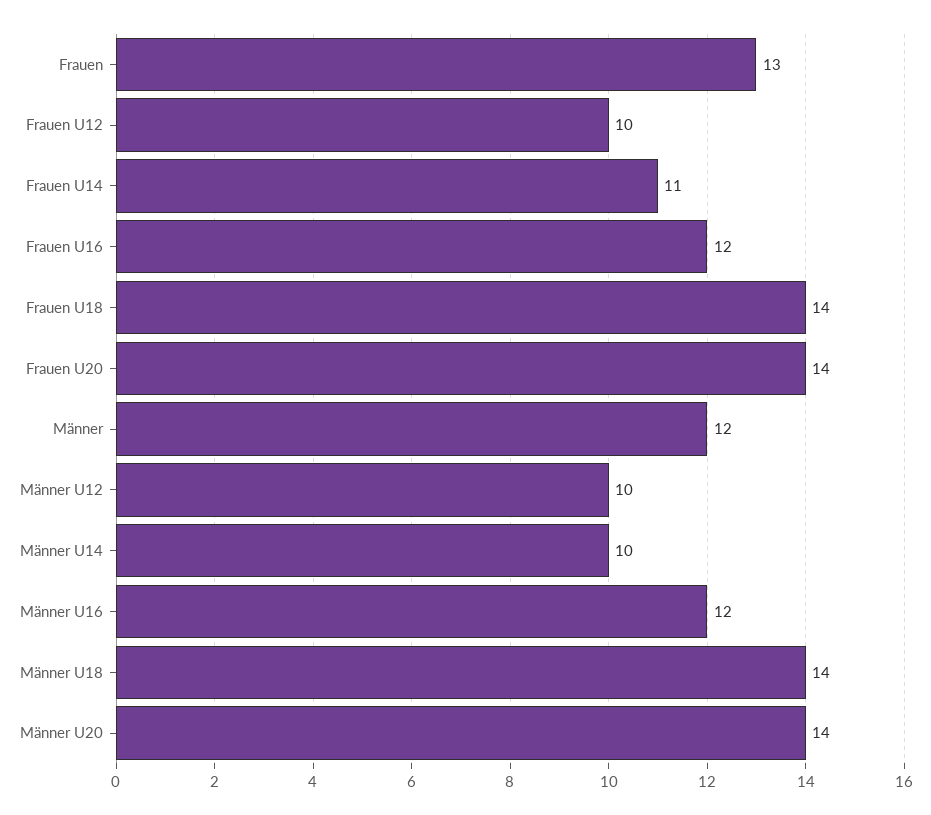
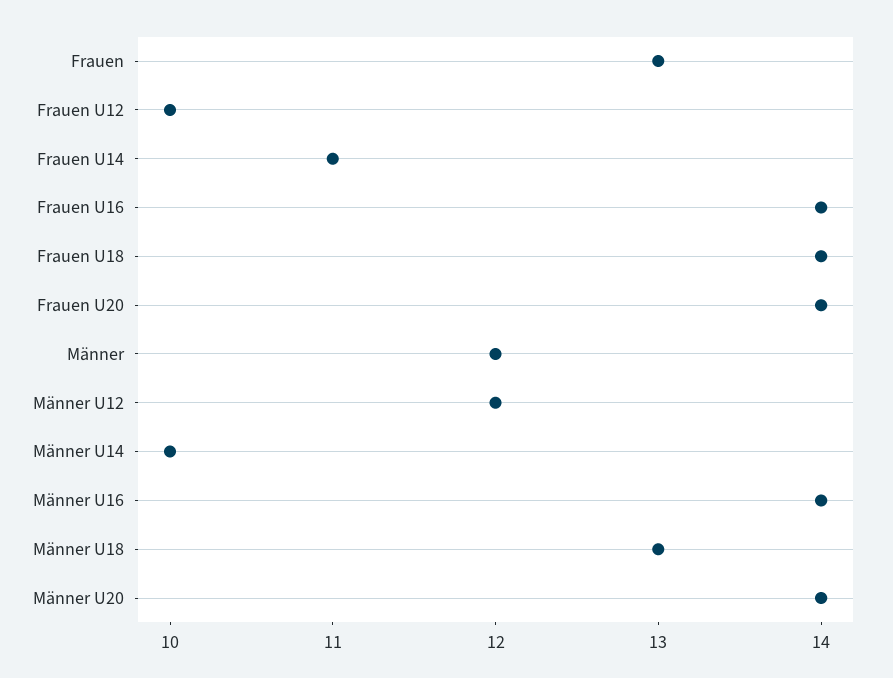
Frauen U16: 12 -> 14
Männer U12: 10 -> 12
Männer U16: 12 -> 14
Männer U18: 14 -> 13

